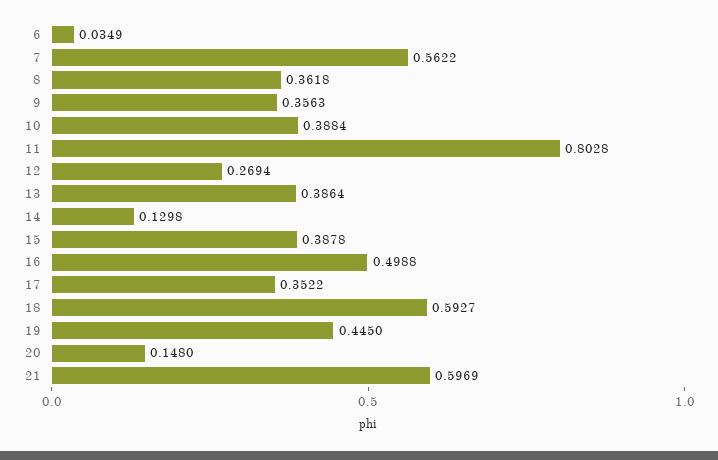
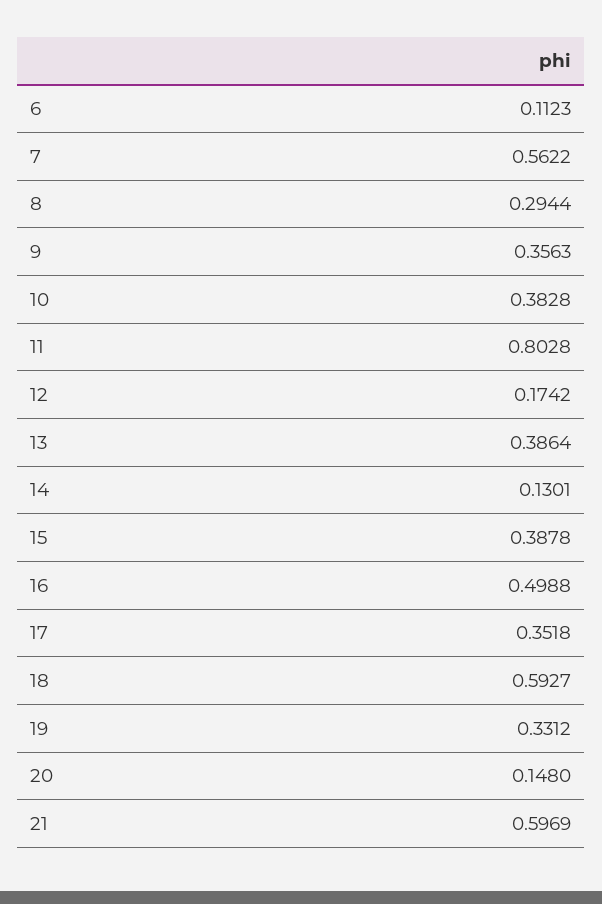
6: 0.0349 -> 0.1123
8: 0.3618 -> 0.2944
10: 0.3884 -> 0.3828
12: 0.2694 -> 0.1742
14: 0.1298 -> 0.1301
17: 0.3522 -> 0.3518
19: 0.445 -> 0.3312

